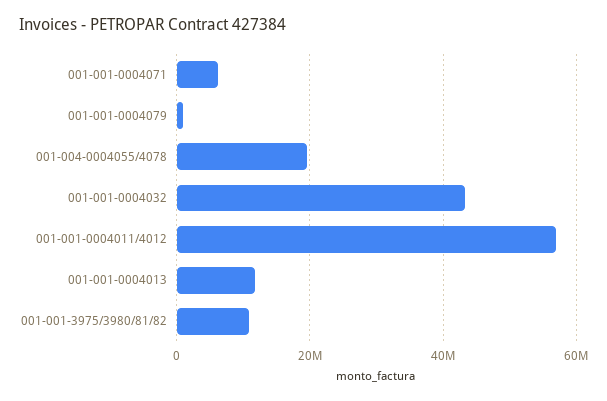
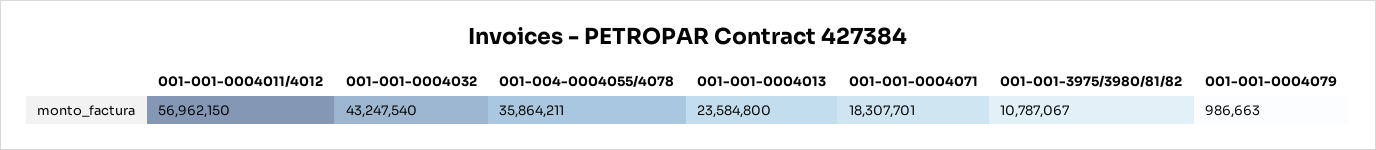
001-001-0004071: 6000000 -> 18307701
001-004-0004055/4078: 20000000 -> 35864211
001-001-0004013: 12000000 -> 23584800

